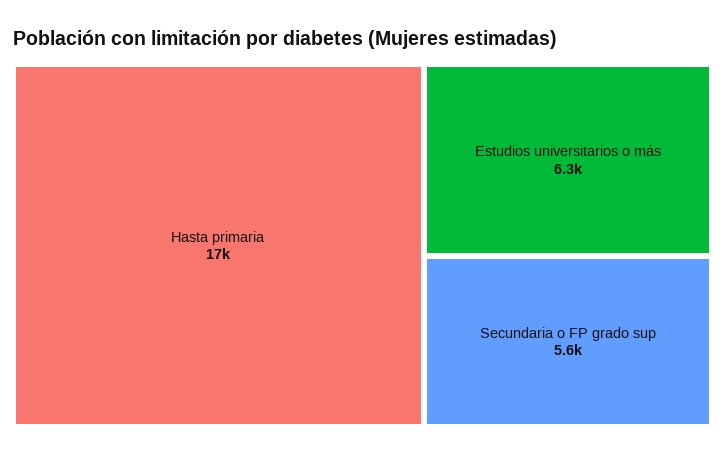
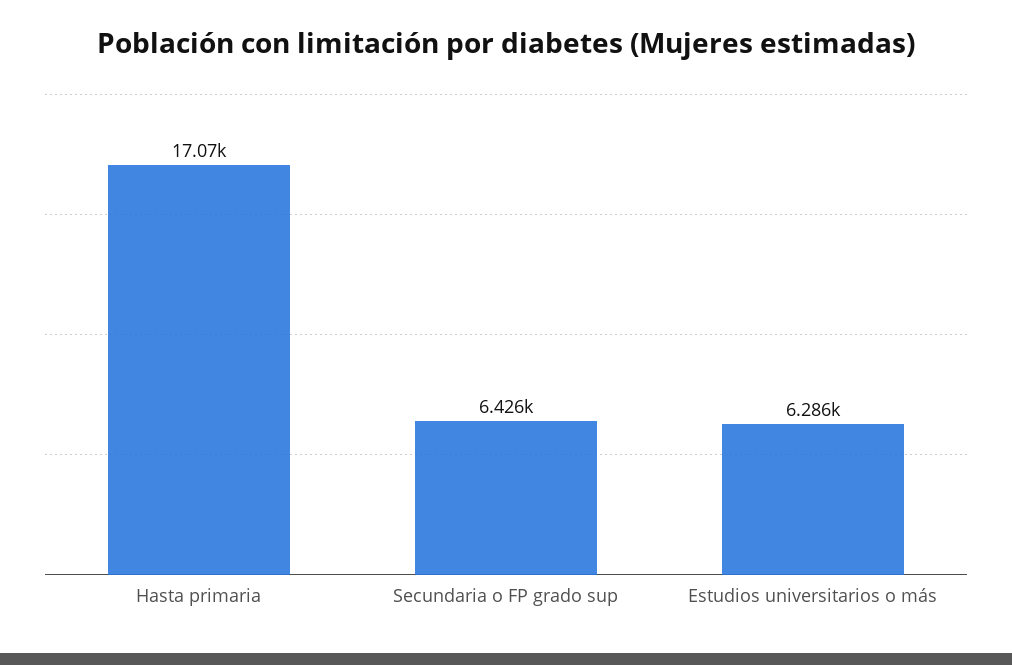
Secundaria o FP grado sup: 5600 -> 6426

